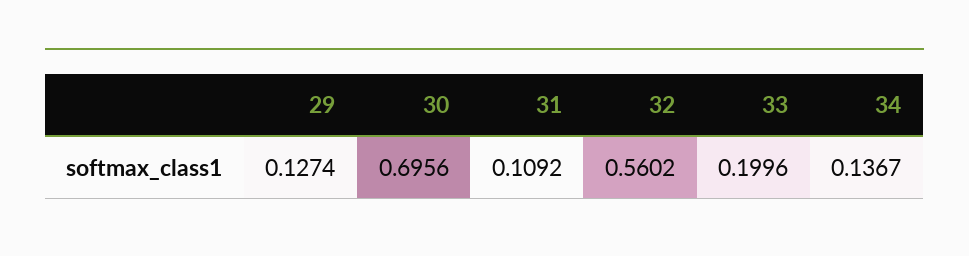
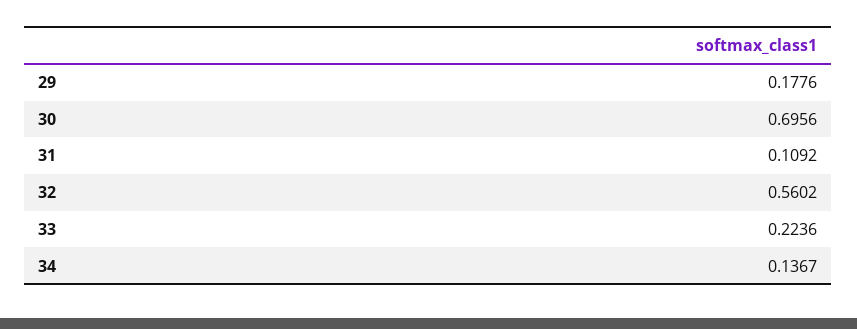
29: 0.1274 -> 0.1776
33: 0.1996 -> 0.2236

